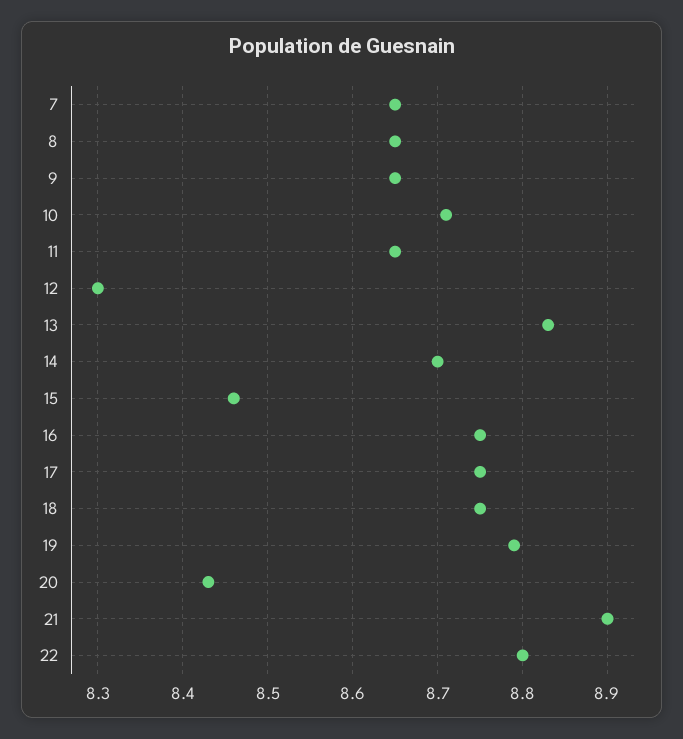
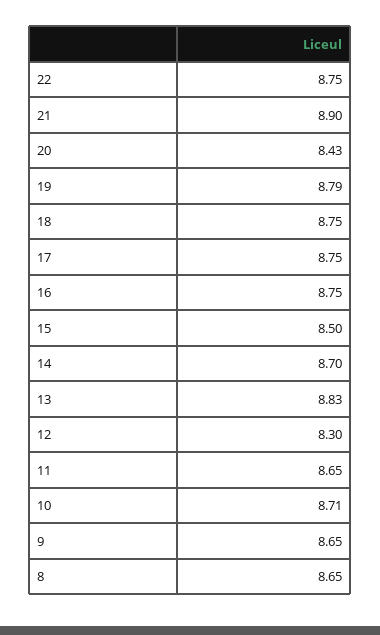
7: 8.65 -> none
15: 8.46 -> 8.5
22: 8.8 -> 8.75

